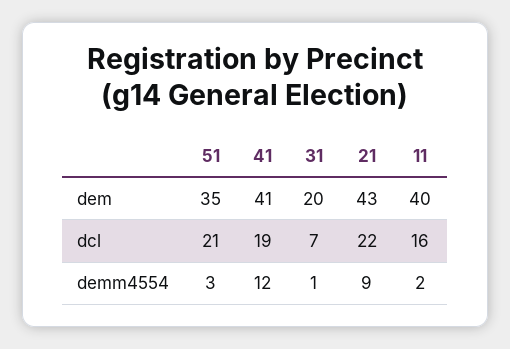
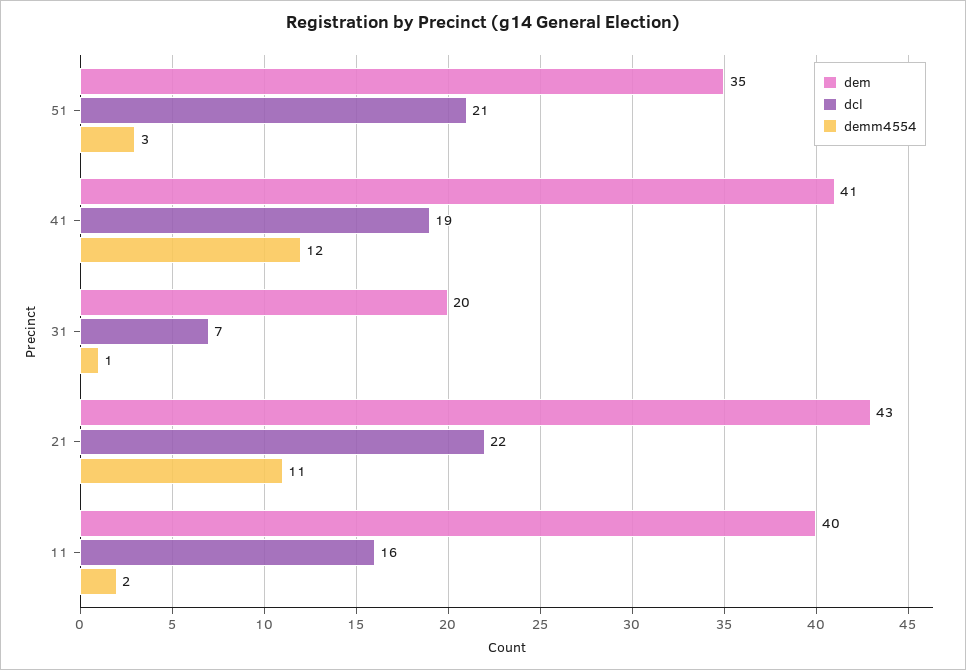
demm4554, 21: 9 -> 11

